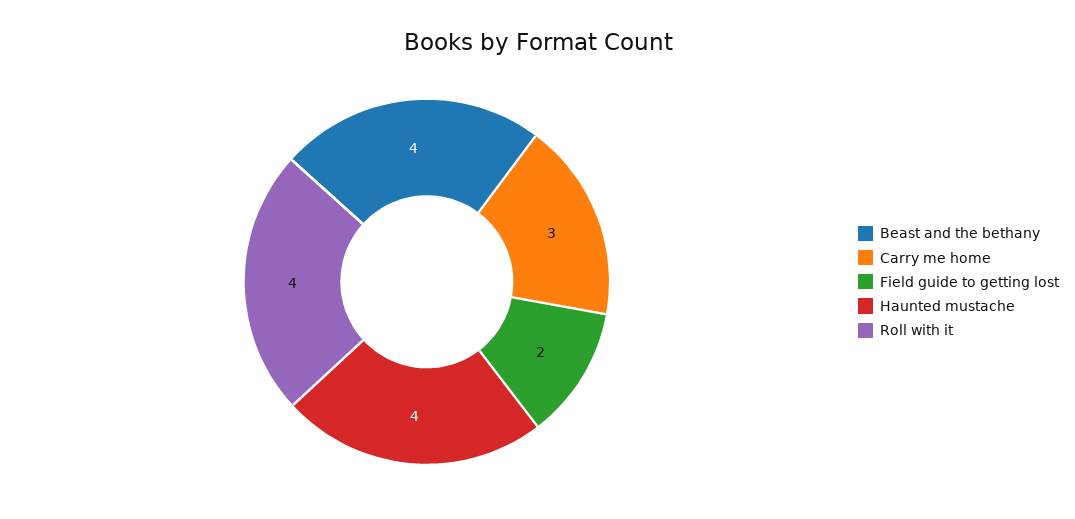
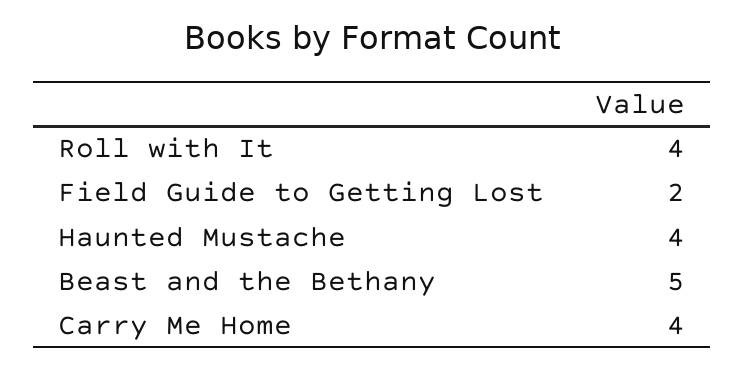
Beast and the bethany: 4 -> 5
Carry me home: 3 -> 4

